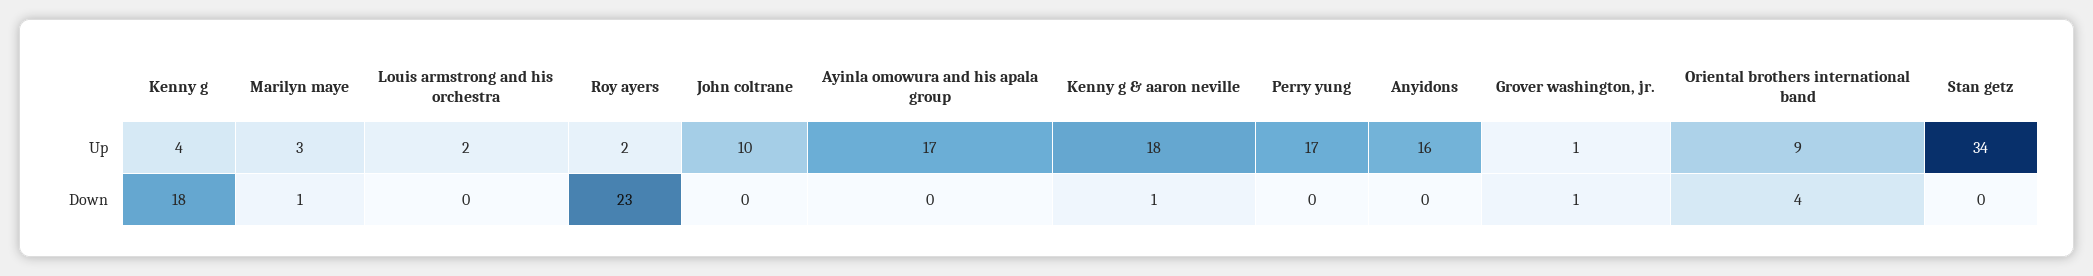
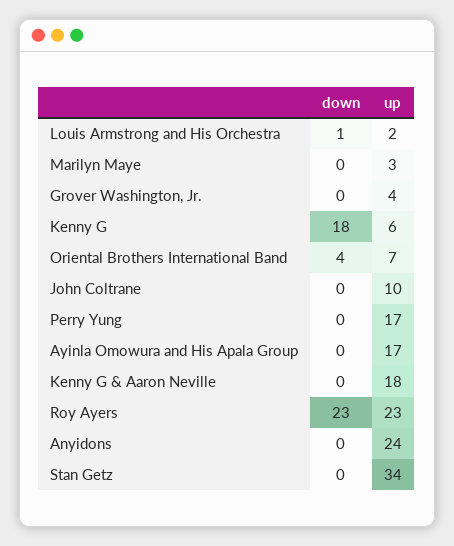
Kenny g, Up: 4 -> 6
Roy ayers, Up: 2 -> 23
Anyidons, Up: 16 -> 24
Grover washington, jr., Up: 1 -> 4
Oriental brothers international band, Up: 9 -> 7
Marilyn maye, Down: 1 -> 0
Louis armstrong and his orchestra, Down: 0 -> 1
Kenny g & aaron neville, Down: 1 -> 0
Grover washington, jr., Down: 1 -> 0

